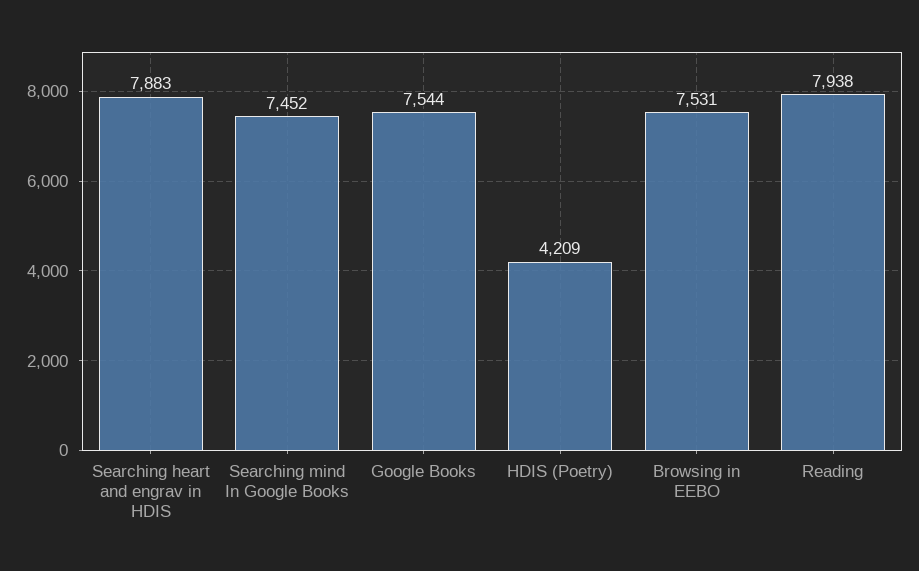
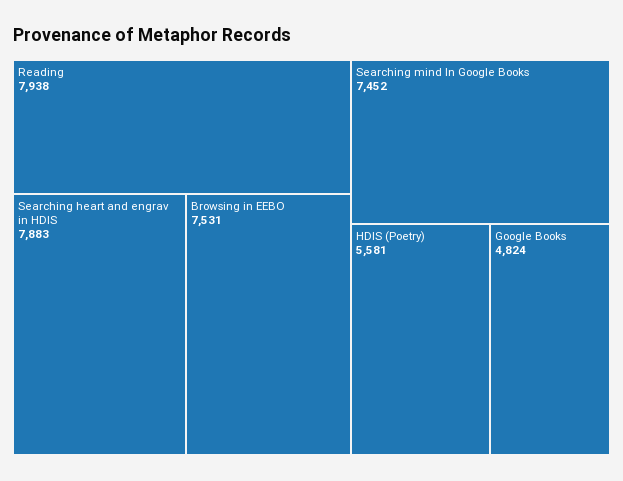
Google Books: 7544 -> 4824
HDIS (Poetry): 4209 -> 5581

